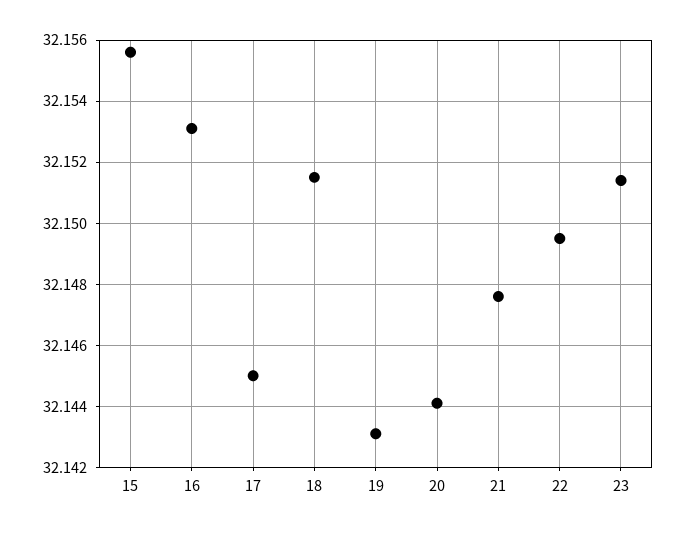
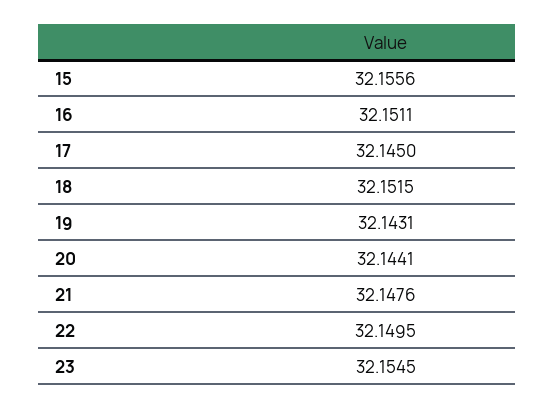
16: 32.153 -> 32.1511
23: 32.1515 -> 32.1545

